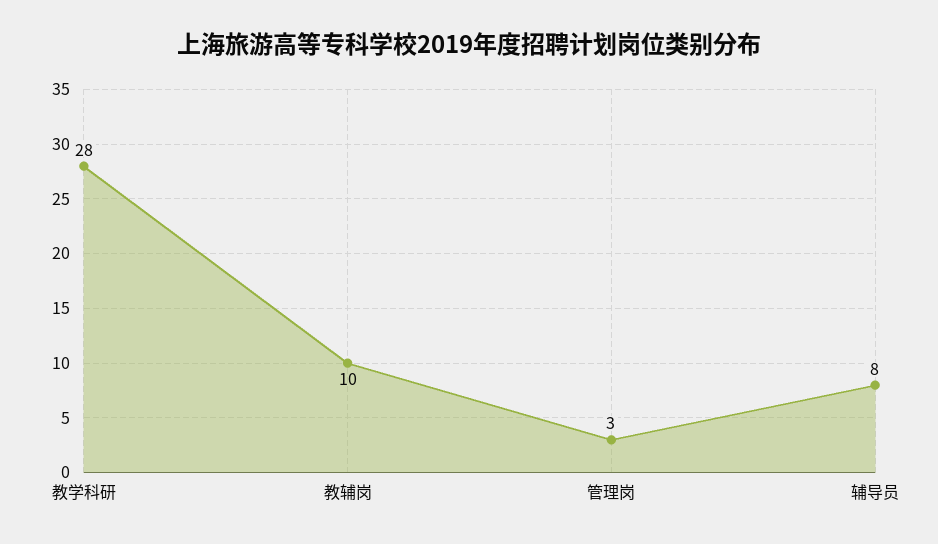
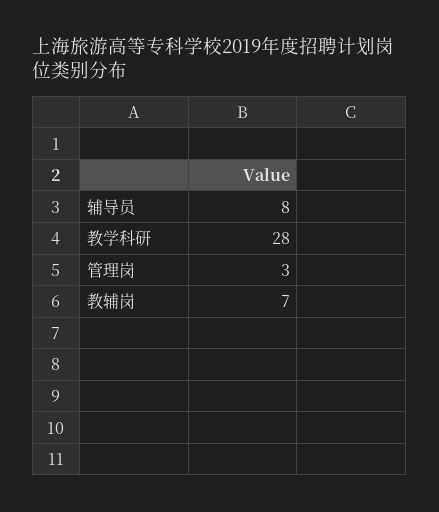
教辅岗: 10 -> 7

